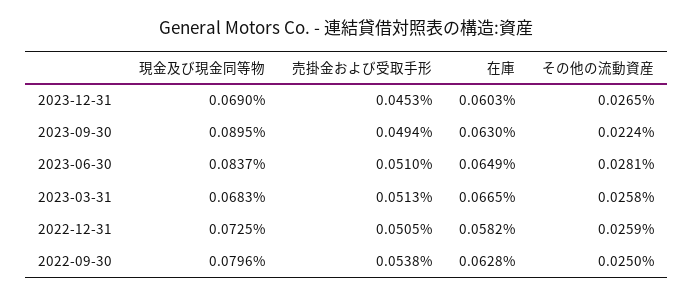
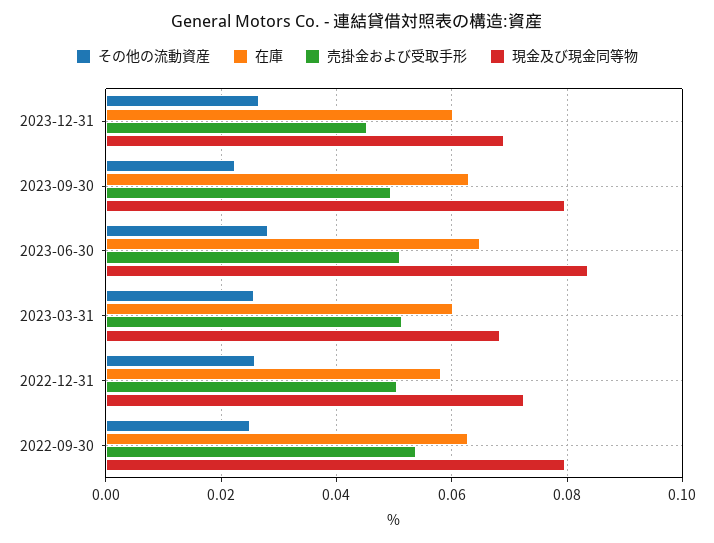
現金及び現金同等物, 2023-09-30: 0.0895 -> 0.08
在庫, 2023-03-31: 0.0665 -> 0.06

